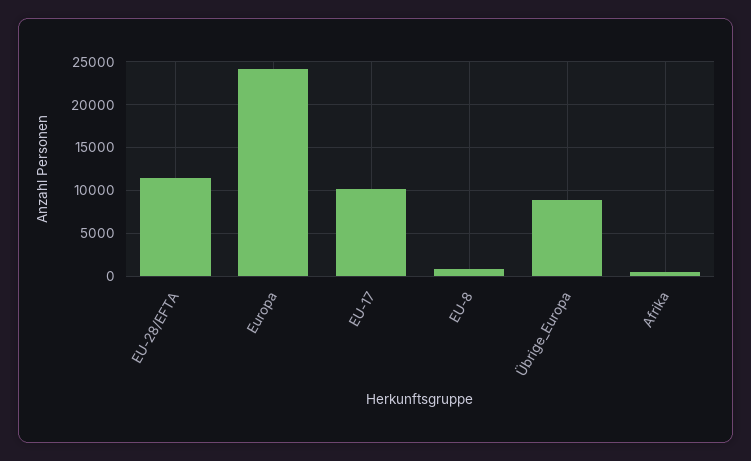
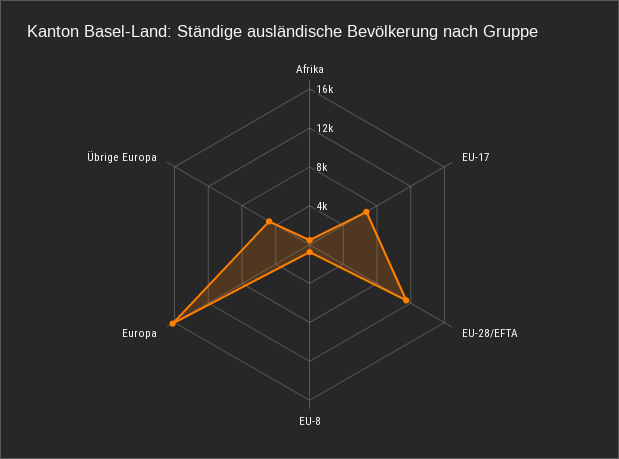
Europa: 24000 -> 16000
EU-17: 10000 -> 7000
Übrige_Europa: 9000 -> 5000

